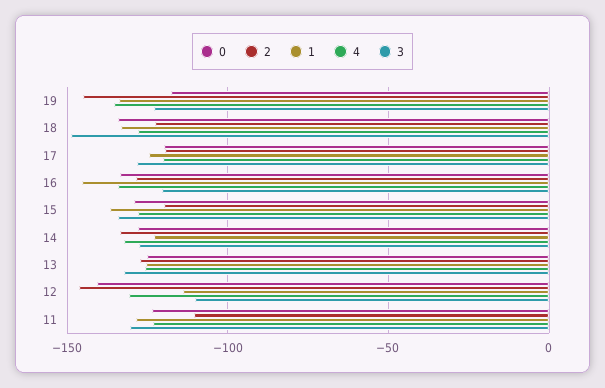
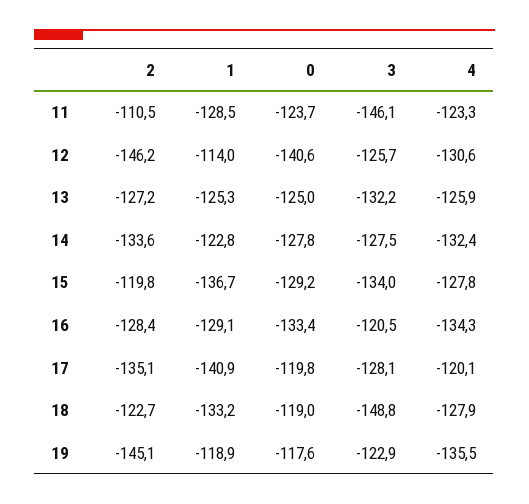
1, 19: -135 -> -118.9
0, 18: -135 -> -119
2, 17: -120 -> -135.1
1, 17: -125 -> -140.9
1, 16: -145 -> -129.1
3, 12: -110 -> -125.7
3, 11: -130 -> -146.1

